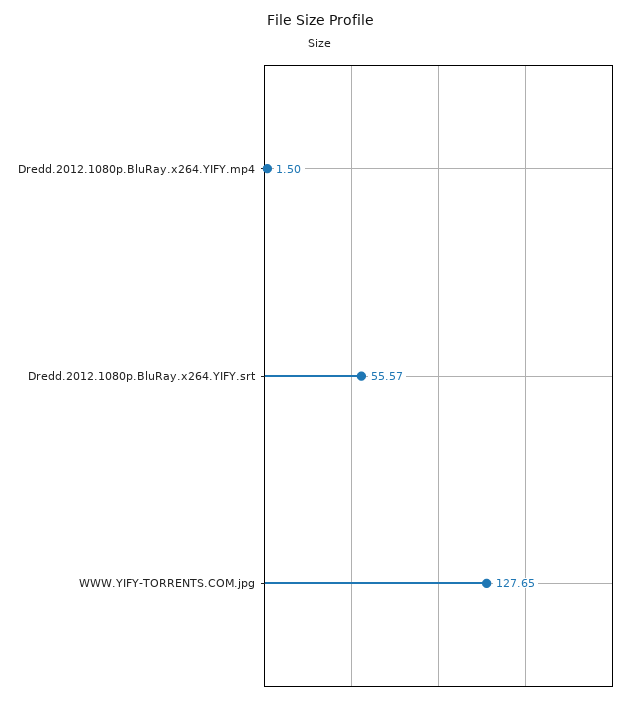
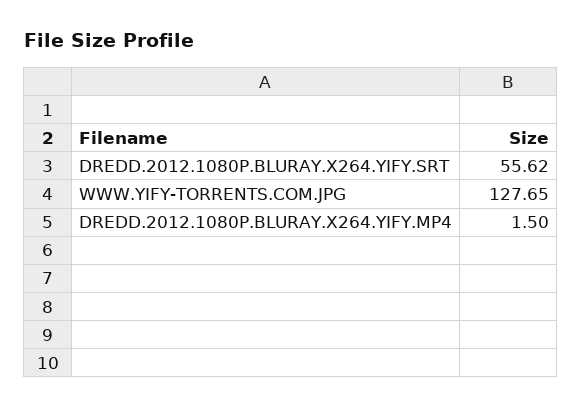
Dredd.2012.1080p.BluRay.x264.YIFY.srt: 55.57 -> 55.62

